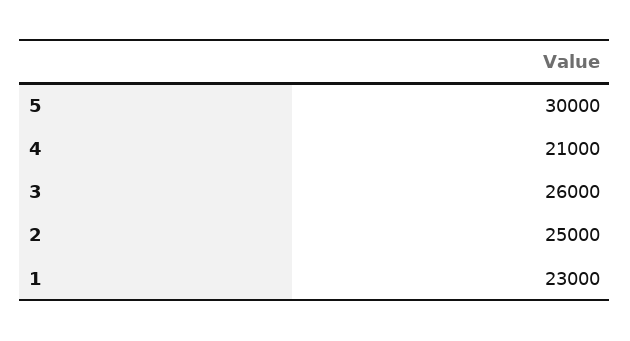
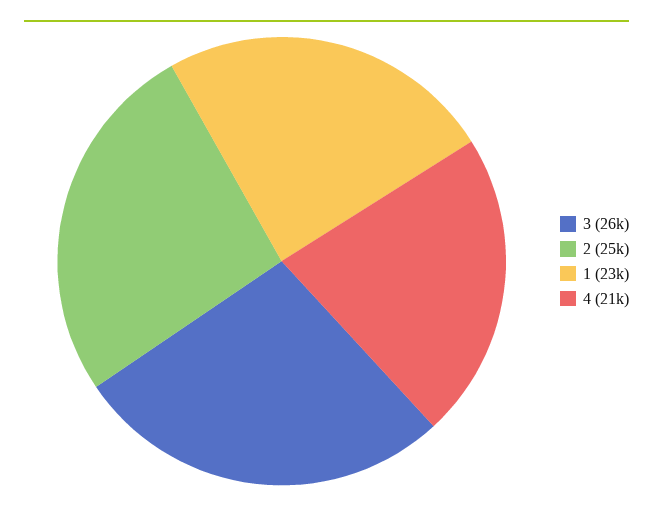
5: 30000 -> none

